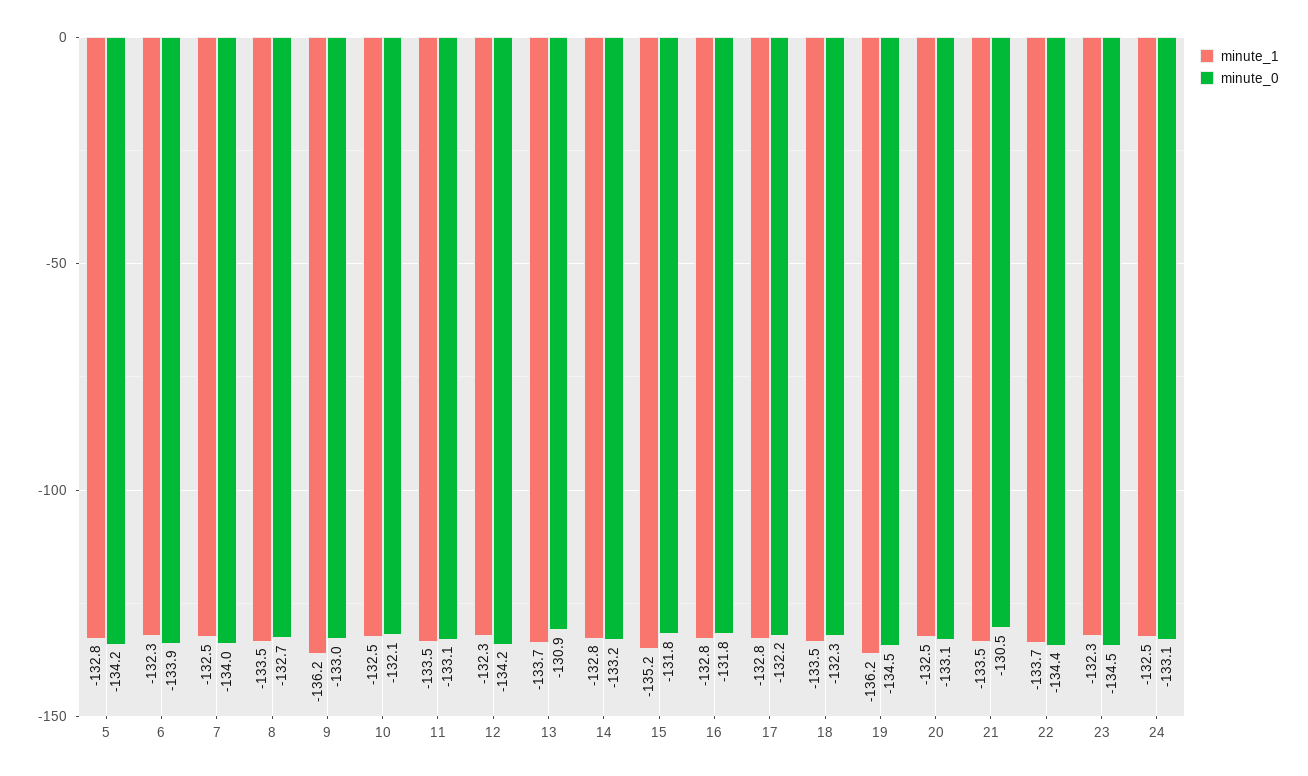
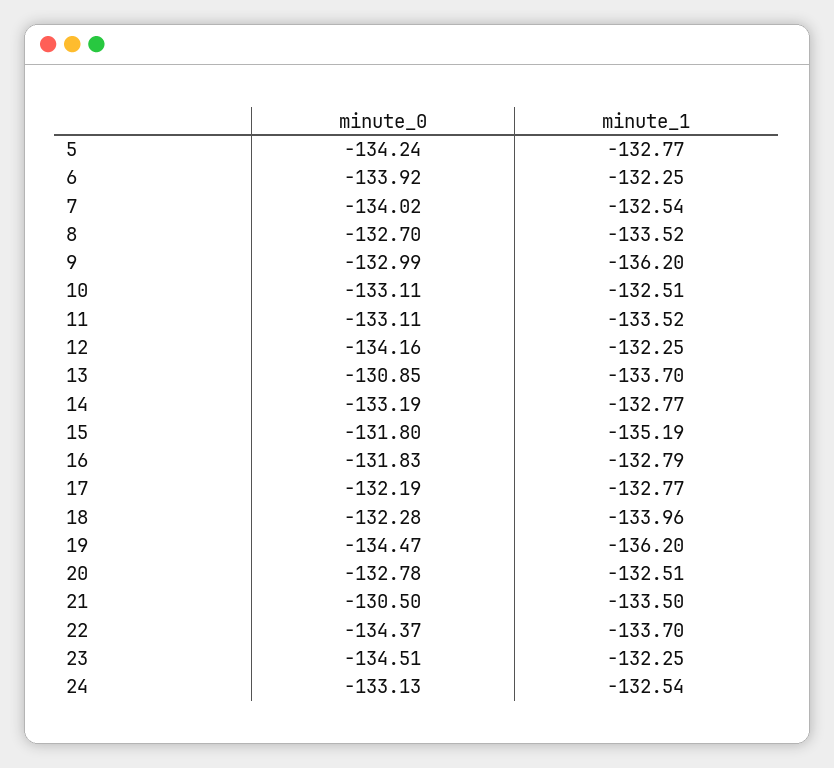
minute_0, 10: -132.1 -> -133.11
minute_1, 18: -133.5 -> -133.96
minute_0, 20: -133.1 -> -132.78

